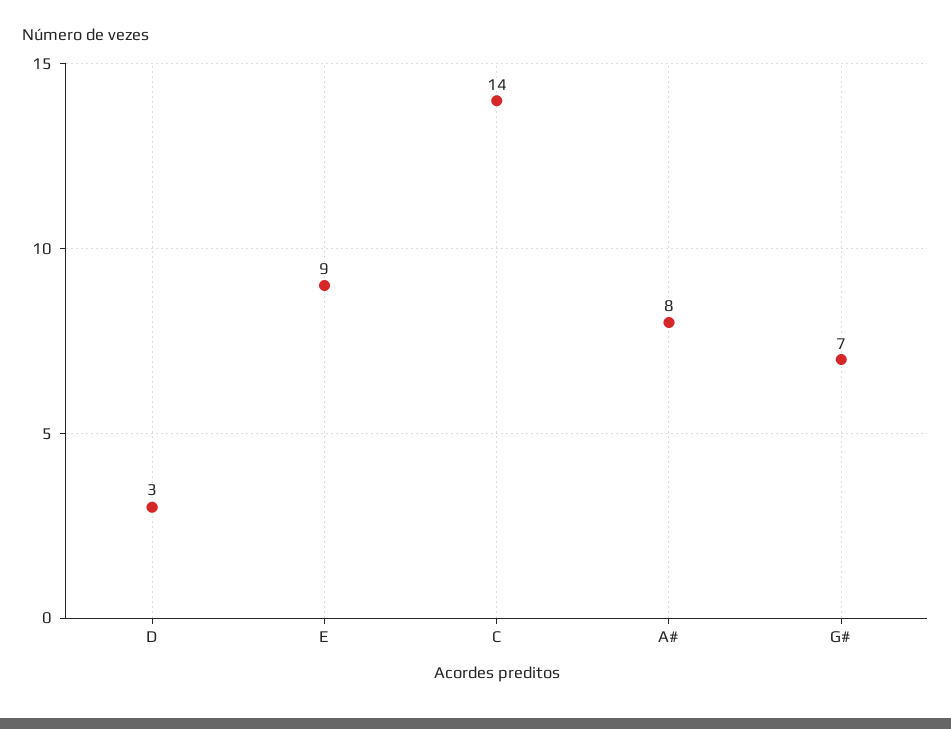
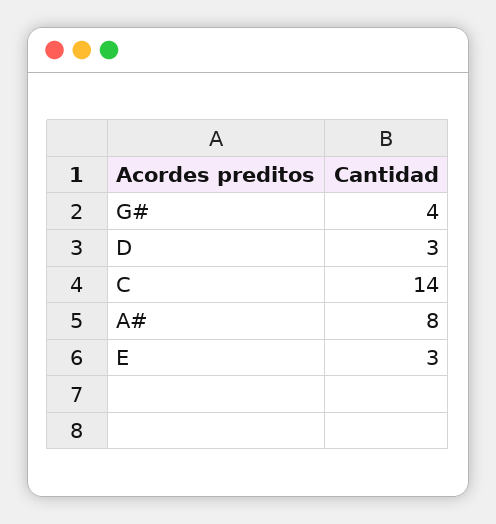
E: 9 -> 3
G#: 7 -> 4

